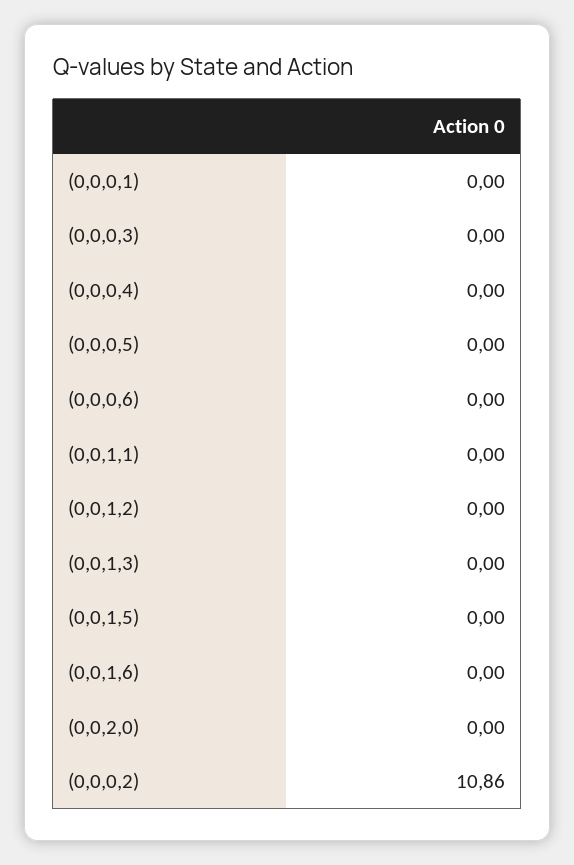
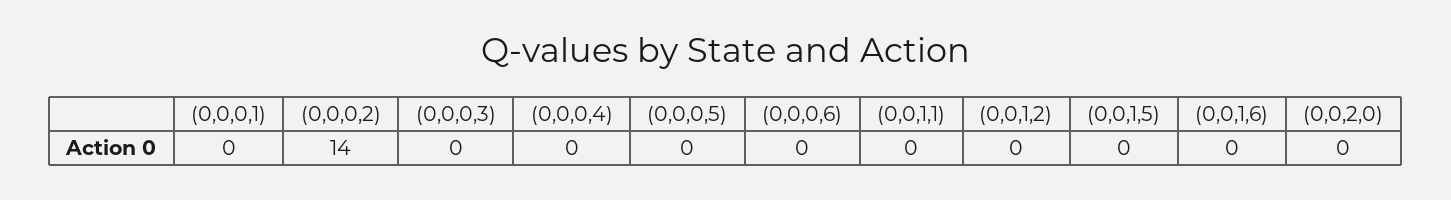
(0,0,1,3): 0 -> none
(0,0,0,2): 10.86 -> 14

